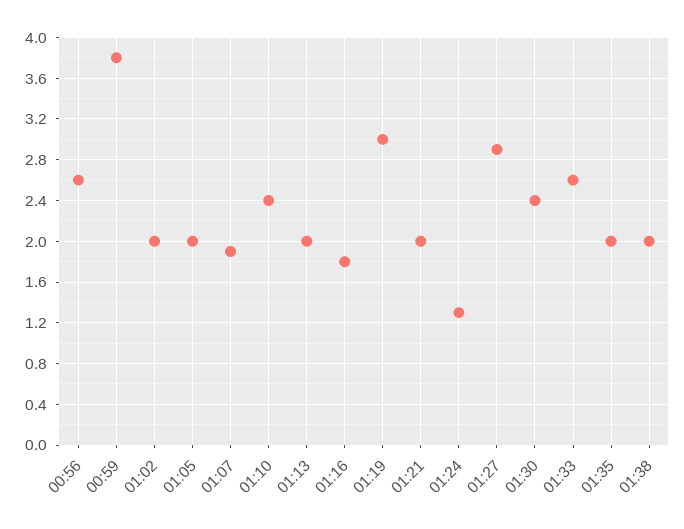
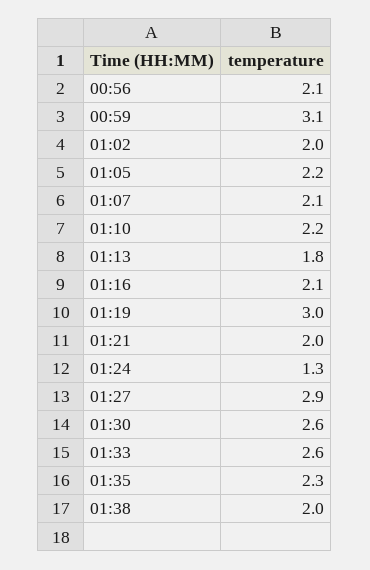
00:56: 2.6 -> 2.1
00:59: 3.8 -> 3.1
01:05: 2 -> 2.2
01:07: 1.9 -> 2.1
01:10: 2.4 -> 2.2
01:13: 2 -> 1.8
01:16: 1.8 -> 2.1
01:30: 2.4 -> 2.6
01:35: 2 -> 2.3

